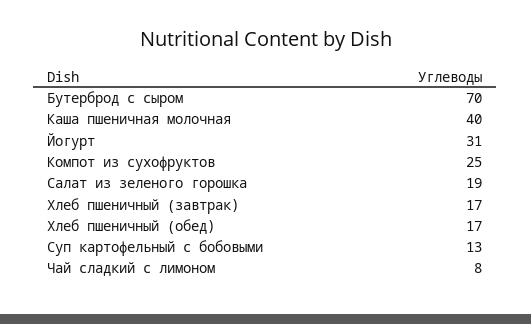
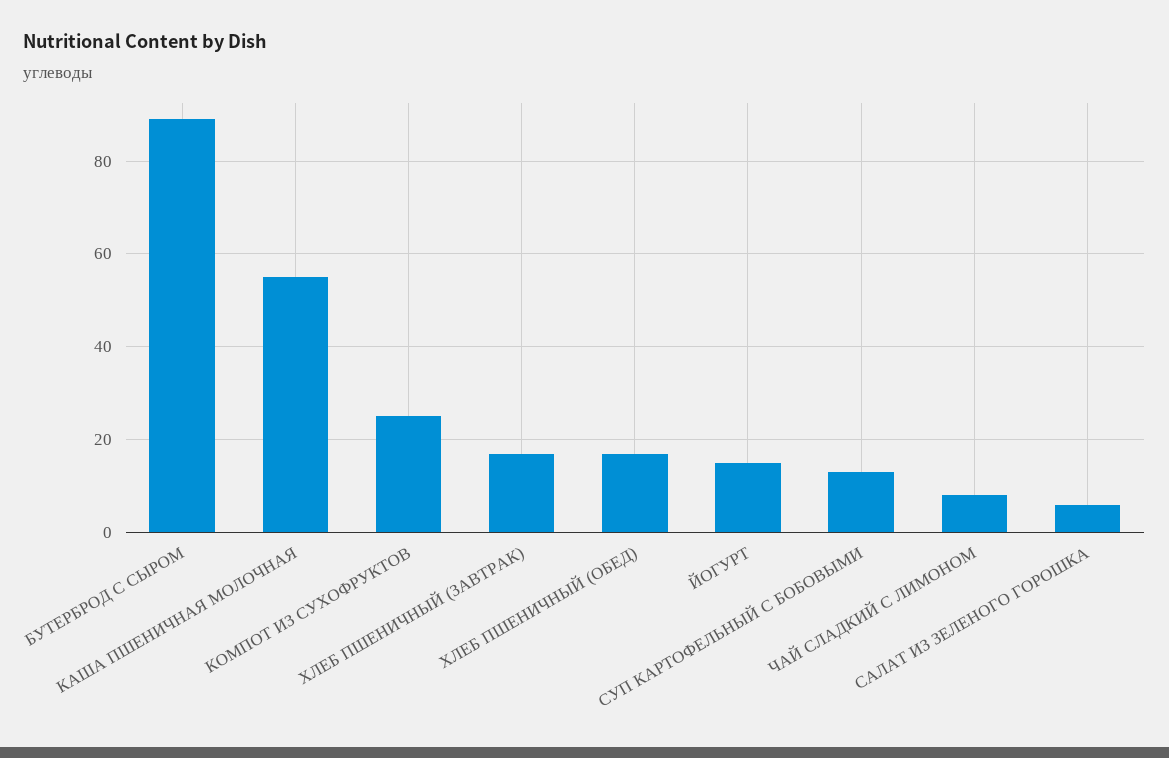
Бутерброд с сыром: 70 -> 90
Каша пшеничная молочная: 40 -> 55
Йогурт: 31 -> 15
Салат из зеленого горошка: 19 -> 5

